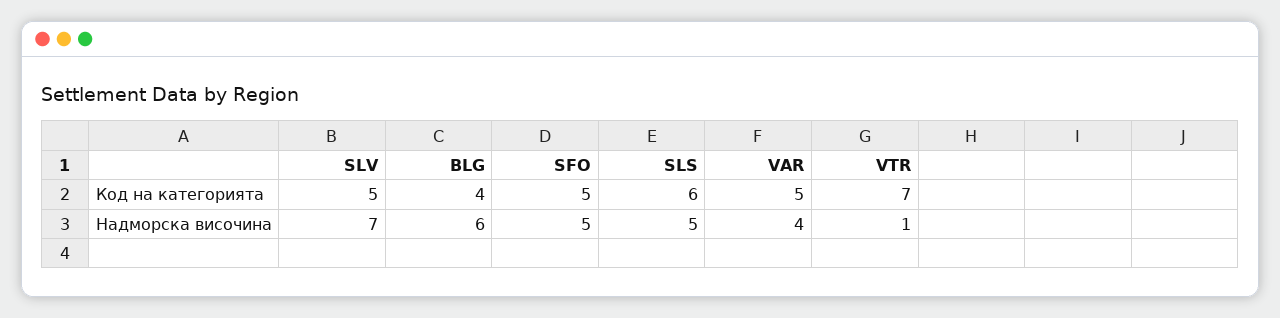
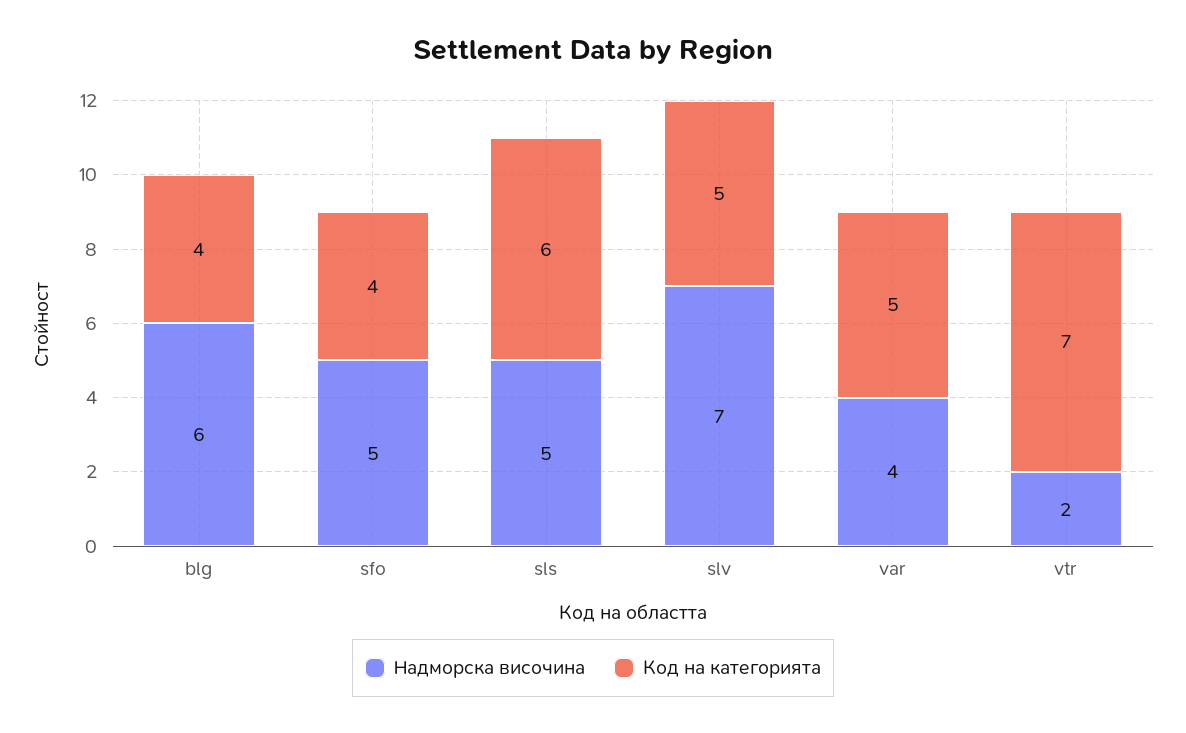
Код на категорията, SFO: 5 -> 4
Надморска височина, VTR: 1 -> 2

